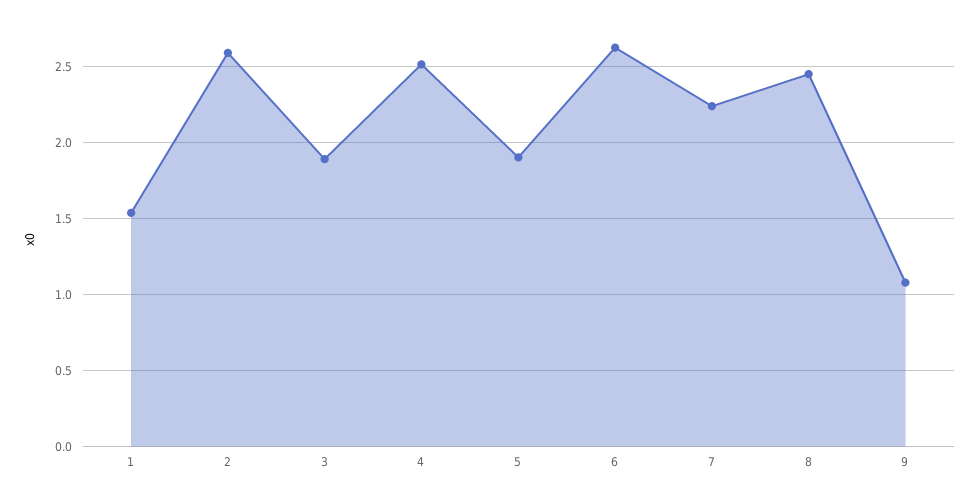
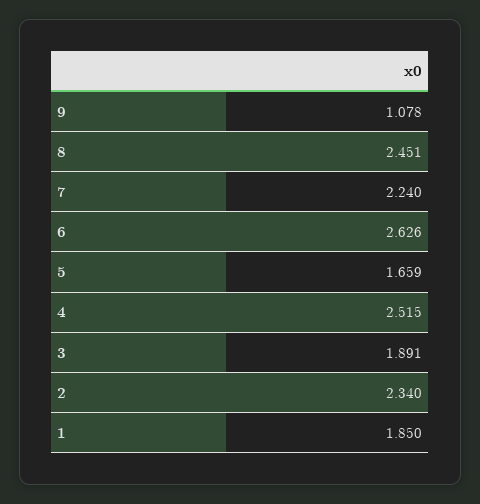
1: 1.55 -> 1.85
2: 2.6 -> 2.34
5: 1.9 -> 1.659

